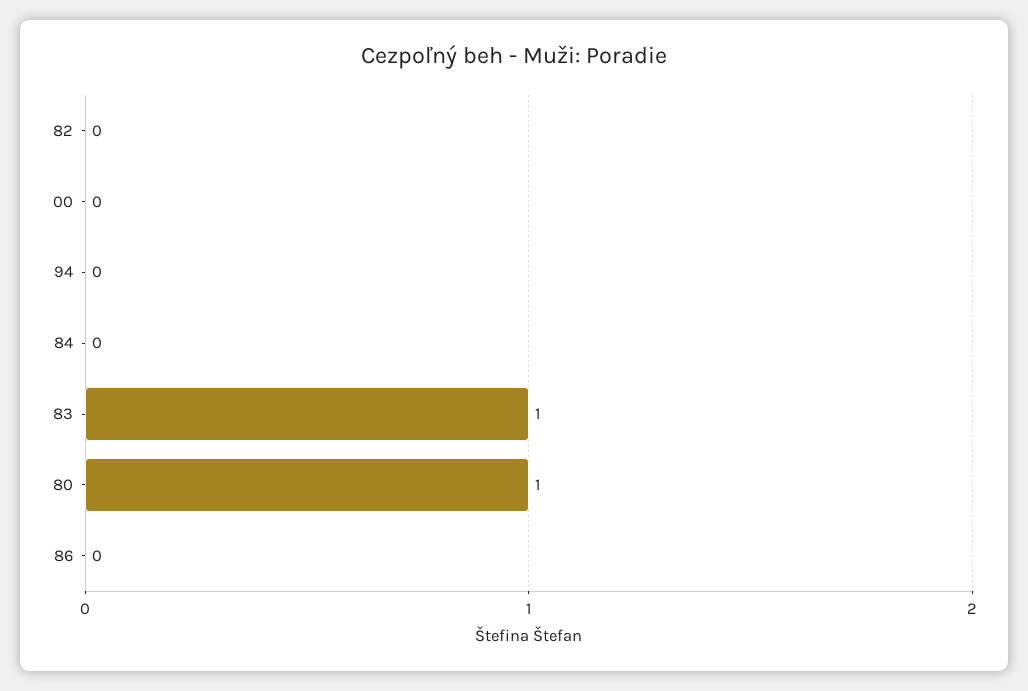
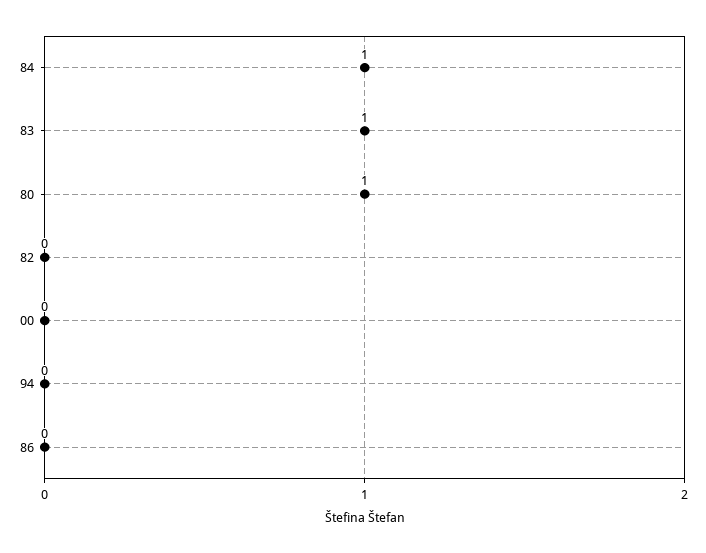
84: 0 -> 1

